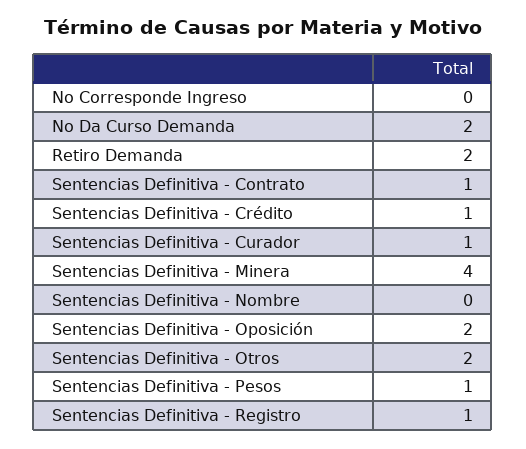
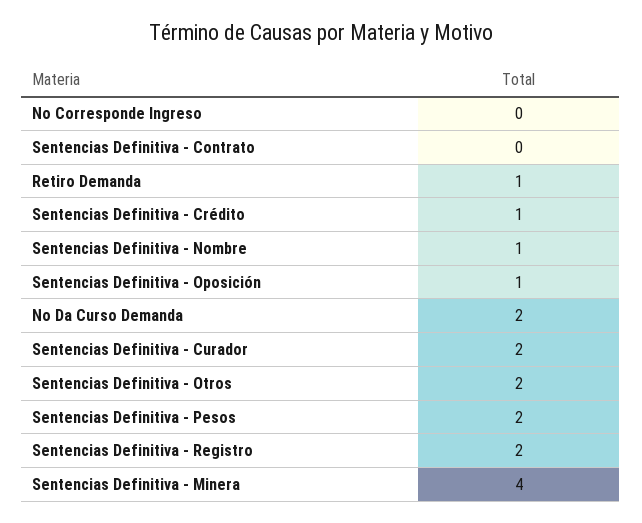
Retiro Demanda: 2 -> 1
Sentencias Definitiva - Contrato: 1 -> 0
Sentencias Definitiva - Curador: 1 -> 2
Sentencias Definitiva - Nombre: 0 -> 1
Sentencias Definitiva - Oposición: 2 -> 1
Sentencias Definitiva - Pesos: 1 -> 2
Sentencias Definitiva - Registro: 1 -> 2

